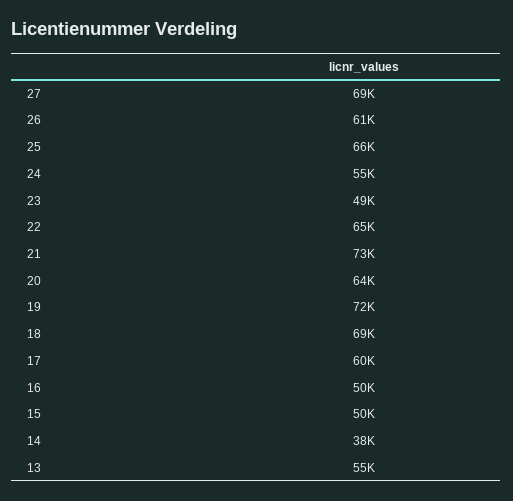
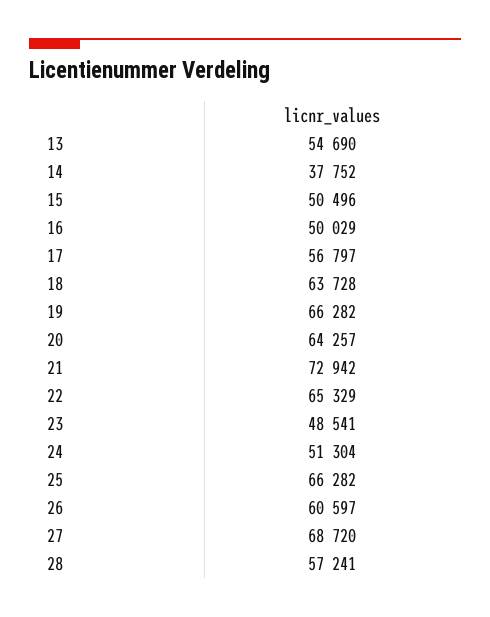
24: 55000 -> 51304
19: 72000 -> 66282
18: 69000 -> 63728
17: 60000 -> 56797
28: none -> 57241

